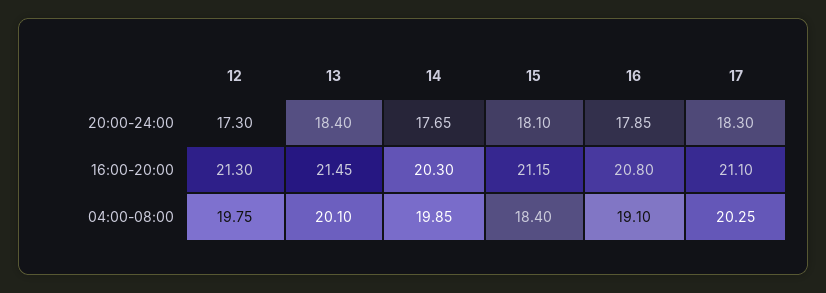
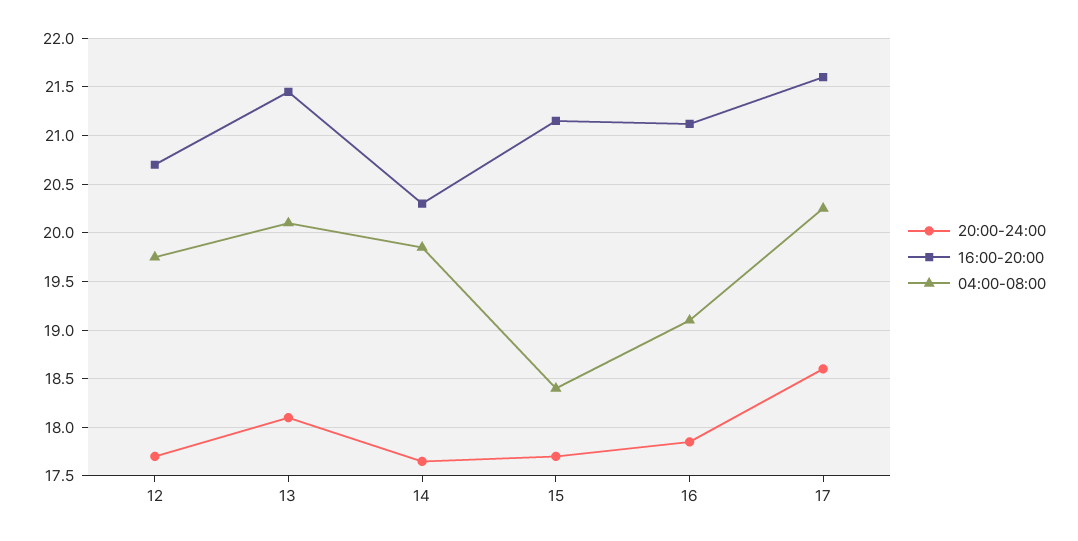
20:00-24:00, 12: 17.3 -> 17.7
20:00-24:00, 13: 18.4 -> 18.1
20:00-24:00, 15: 18.1 -> 17.7
20:00-24:00, 17: 18.3 -> 18.6
16:00-20:00, 12: 21.3 -> 20.7
16:00-20:00, 16: 20.8 -> 21.1
16:00-20:00, 17: 21.1 -> 21.6

